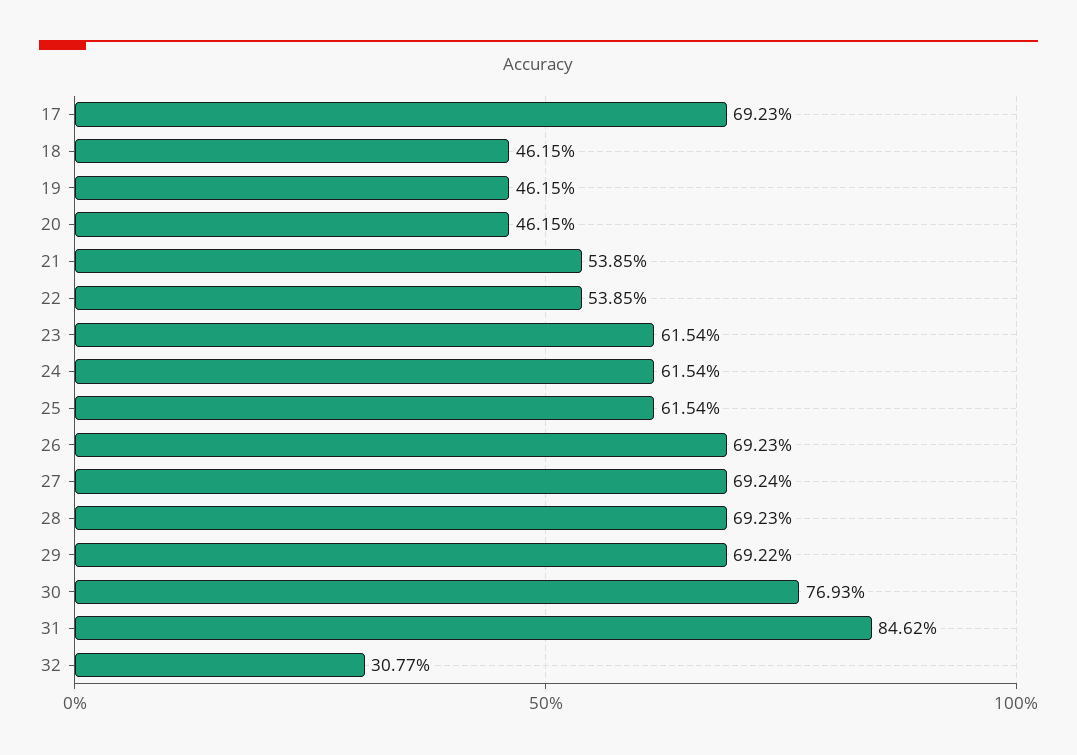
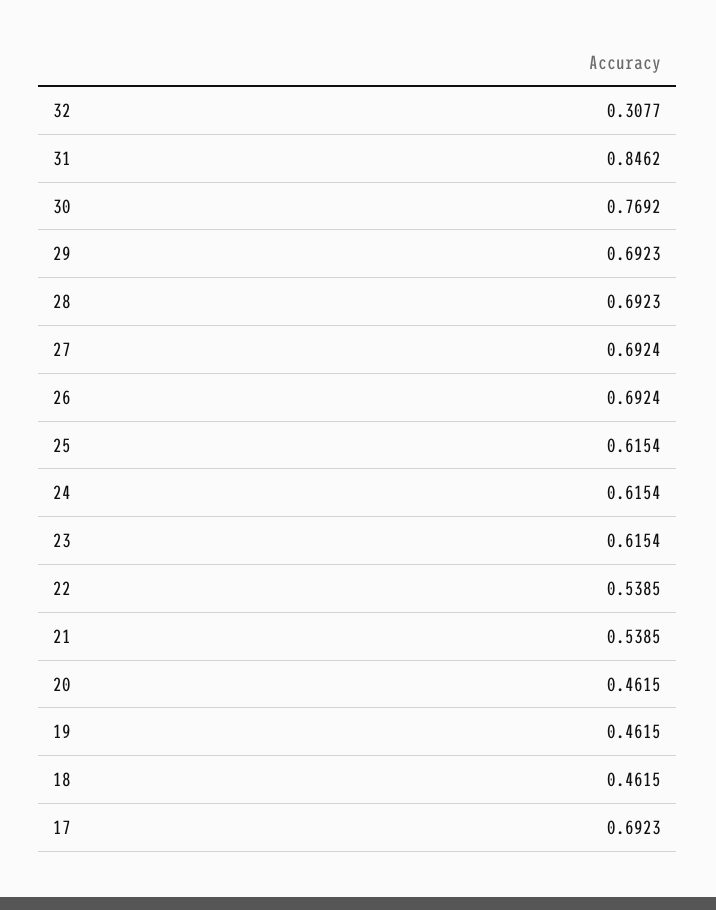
26: 0.6923 -> 0.6924
29: 0.6922 -> 0.6923
30: 0.7693 -> 0.7692

